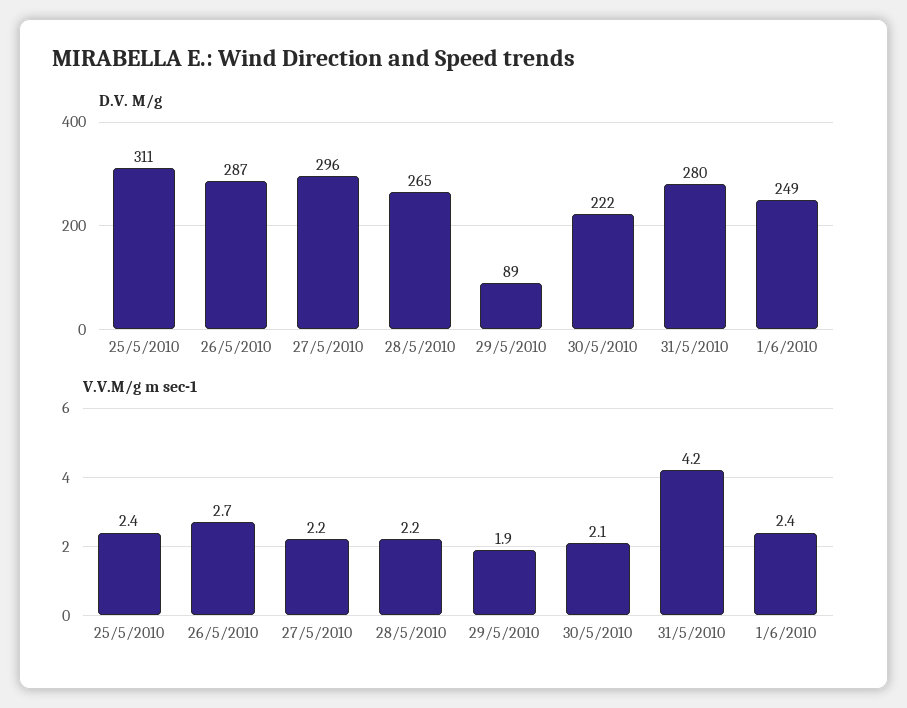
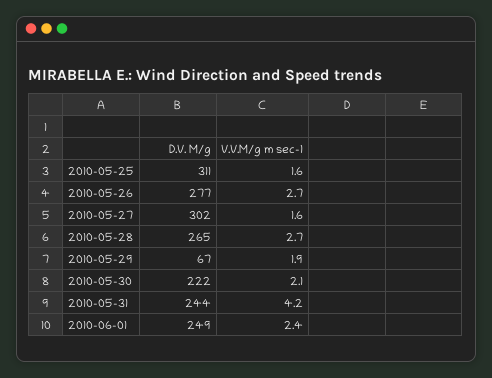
D.V. M/g, 26/5/2010: 287 -> 277
D.V. M/g, 27/5/2010: 296 -> 302
D.V. M/g, 29/5/2010: 89 -> 67
D.V. M/g, 31/5/2010: 280 -> 244
V.V.M/g m sec-1, 25/5/2010: 2.4 -> 1.6
V.V.M/g m sec-1, 27/5/2010: 2.2 -> 1.6
V.V.M/g m sec-1, 28/5/2010: 2.2 -> 2.7

